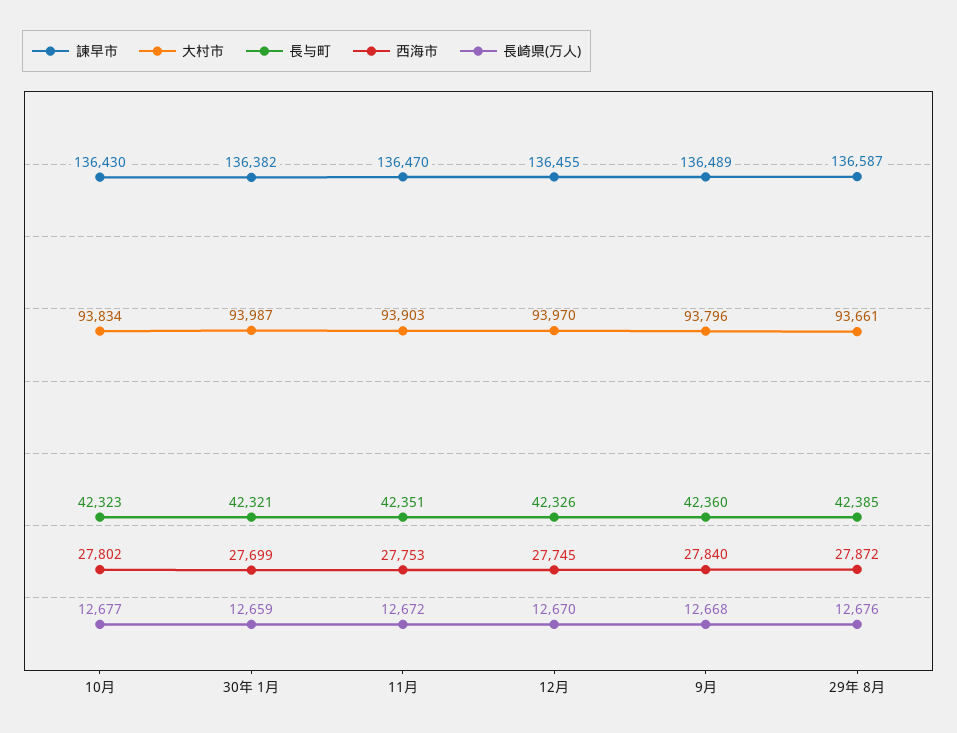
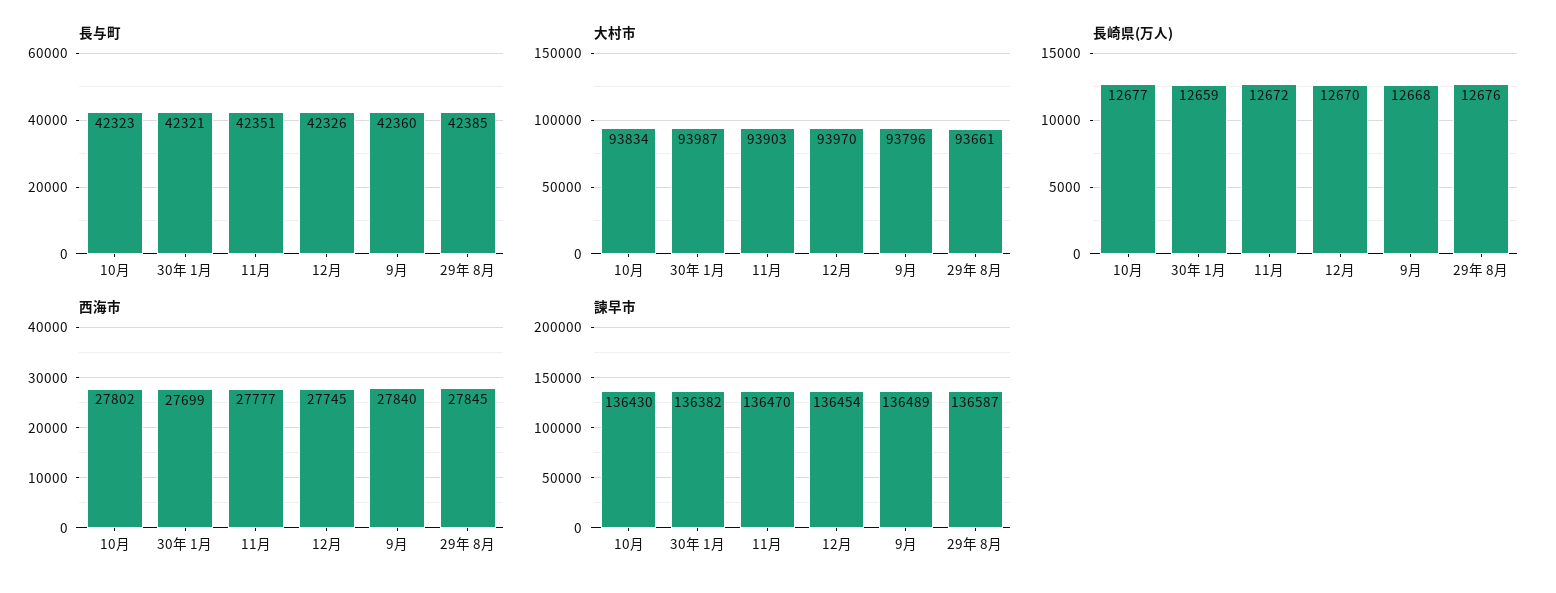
西海市, 11月: 27753 -> 27777
諫早市, 12月: 136455 -> 136454
西海市, 29年 8月: 27872 -> 27845

